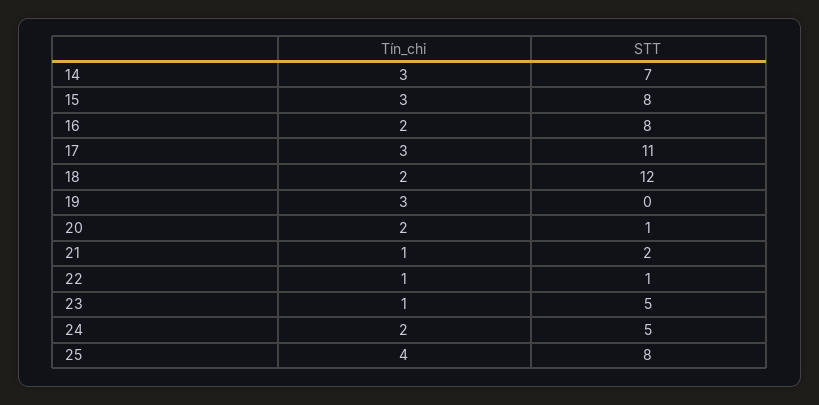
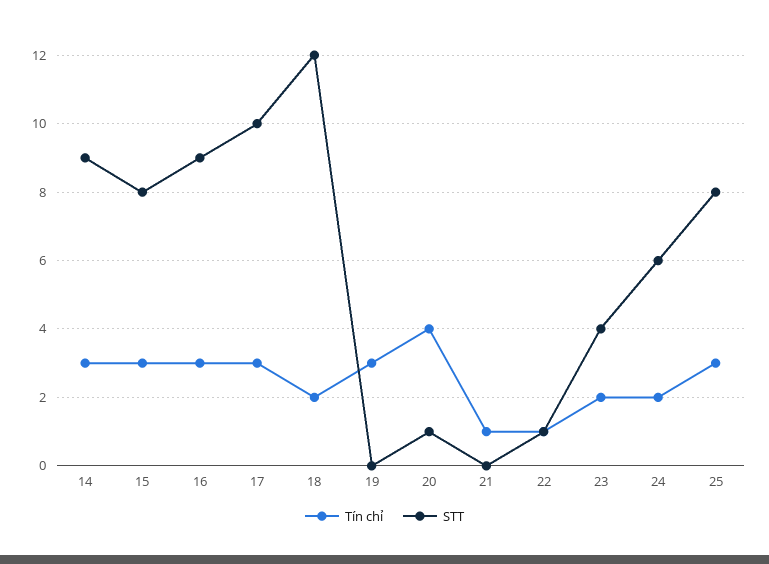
STT, 14: 7 -> 9
Tín_chỉ, 16: 2 -> 3
STT, 16: 8 -> 9
STT, 17: 11 -> 10
Tín_chỉ, 20: 2 -> 4
STT, 21: 2 -> 0
Tín_chỉ, 23: 1 -> 2
STT, 23: 5 -> 4
STT, 24: 5 -> 6
Tín_chỉ, 25: 4 -> 3

